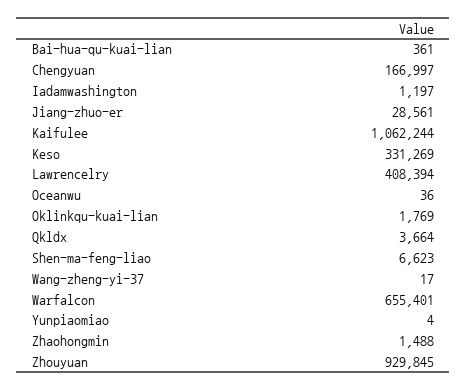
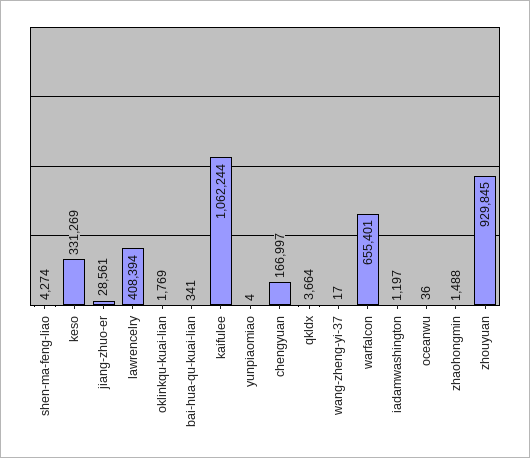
Bai-hua-qu-kuai-lian: 361 -> 341
Shen-ma-feng-liao: 6623 -> 4274

